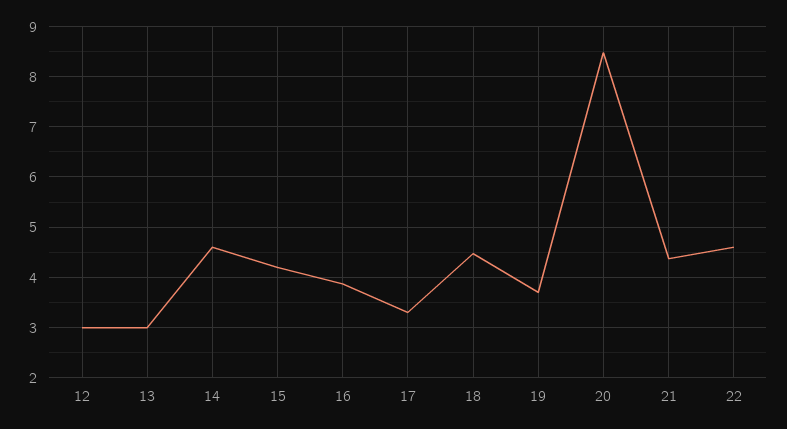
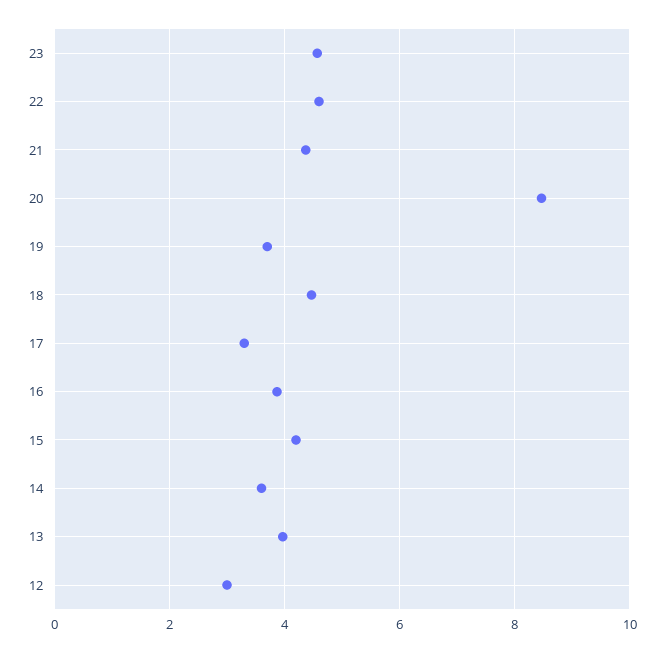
13: 3 -> 4
14: 4.6 -> 3.6
23: none -> 4.6

